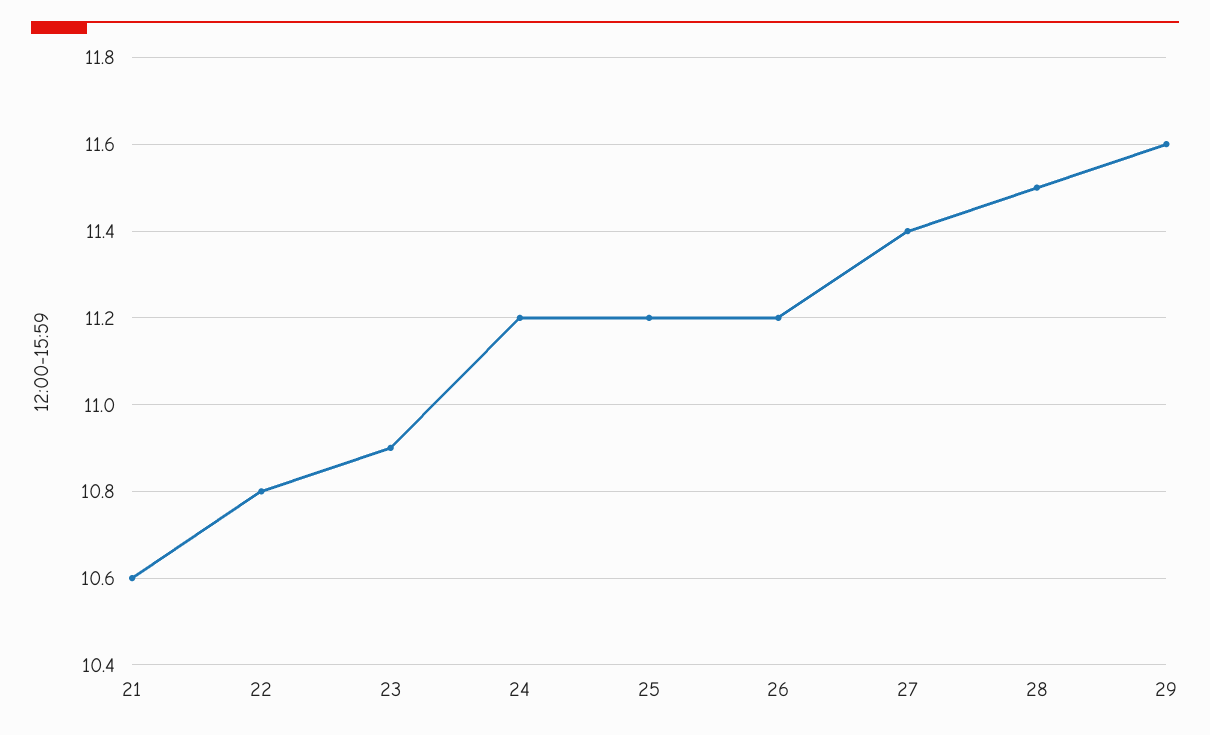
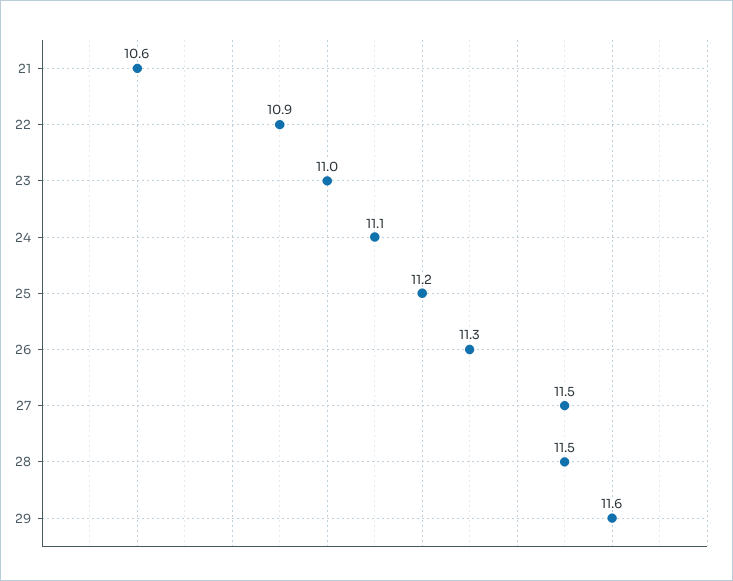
22: 10.8 -> 10.9
23: 10.9 -> 11
24: 11.2 -> 11.1
26: 11.2 -> 11.3
27: 11.4 -> 11.5

